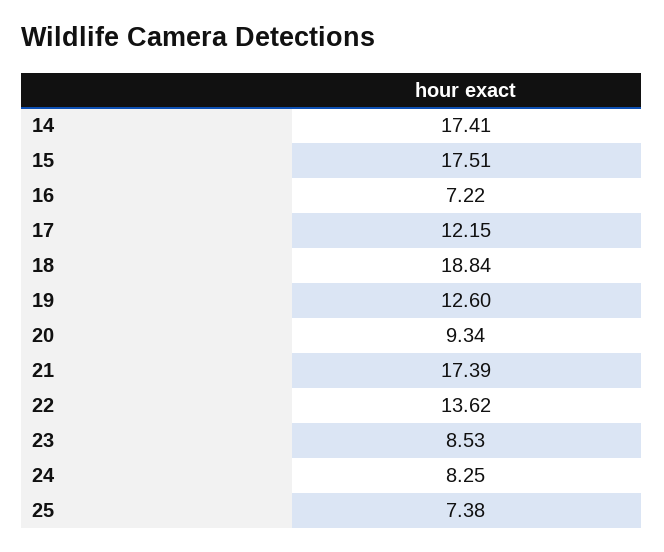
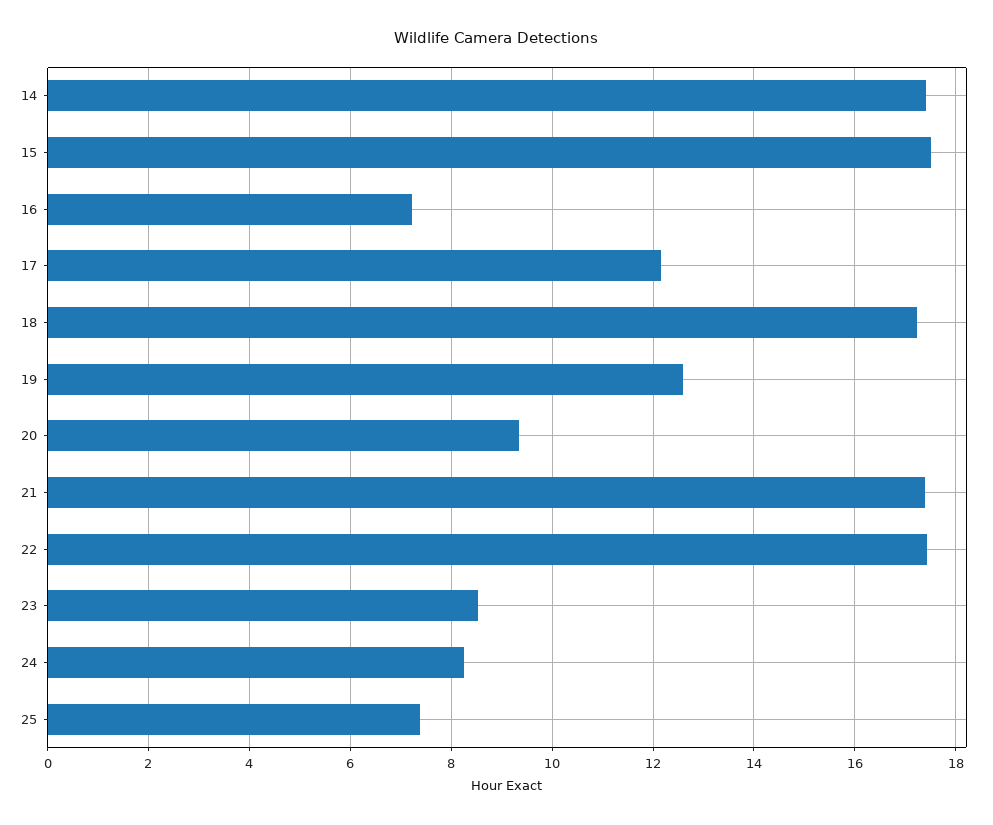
18: 18.84 -> 17.2
22: 13.62 -> 17.4

